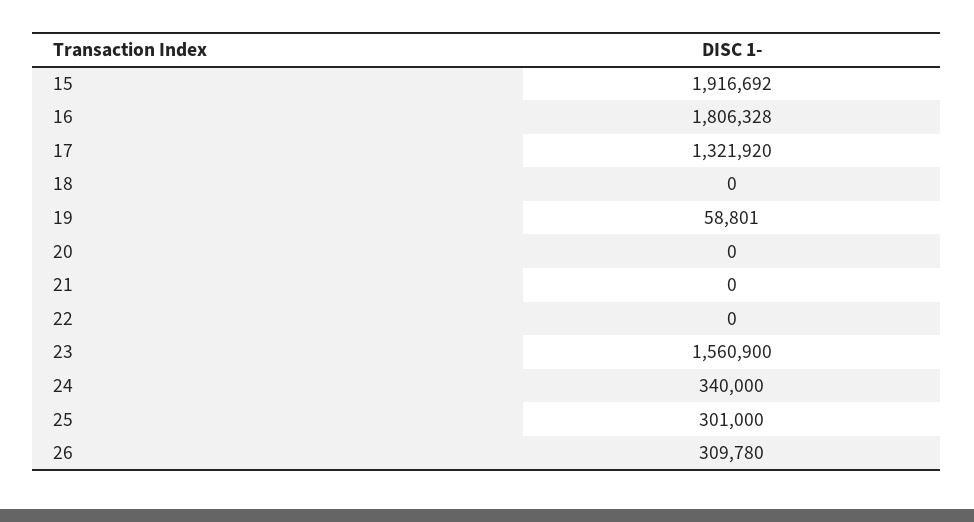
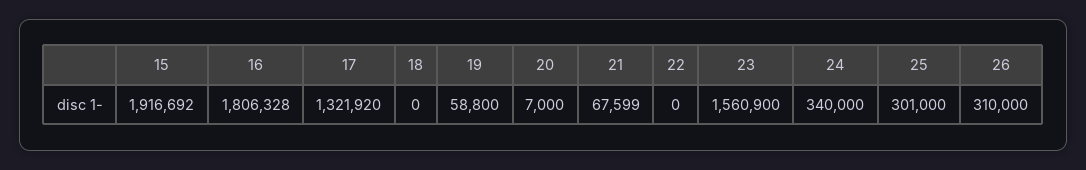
19: 58801 -> 58800
20: 0 -> 7000
21: 0 -> 67599
26: 309780 -> 310000

